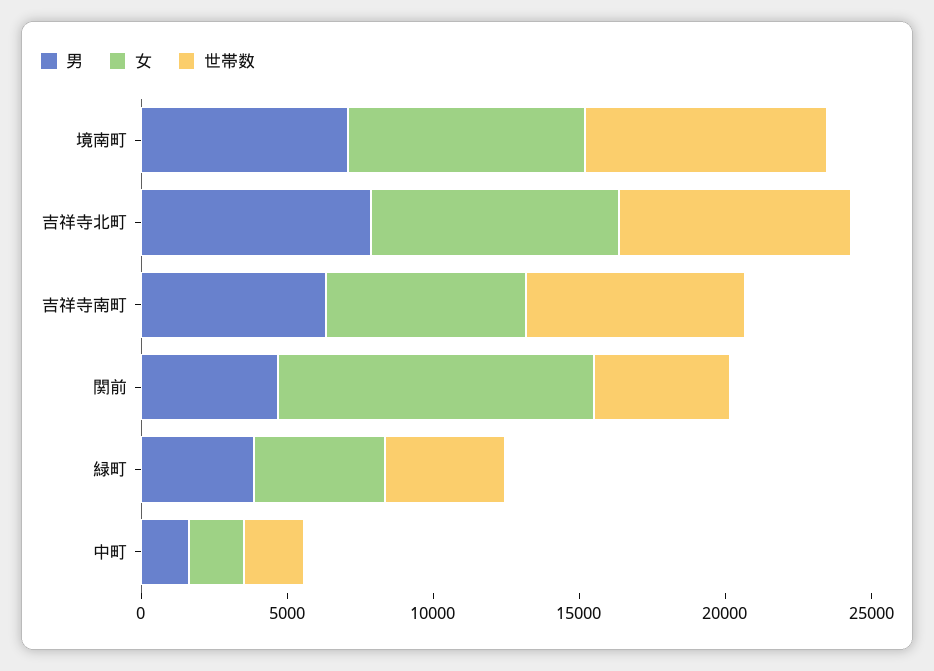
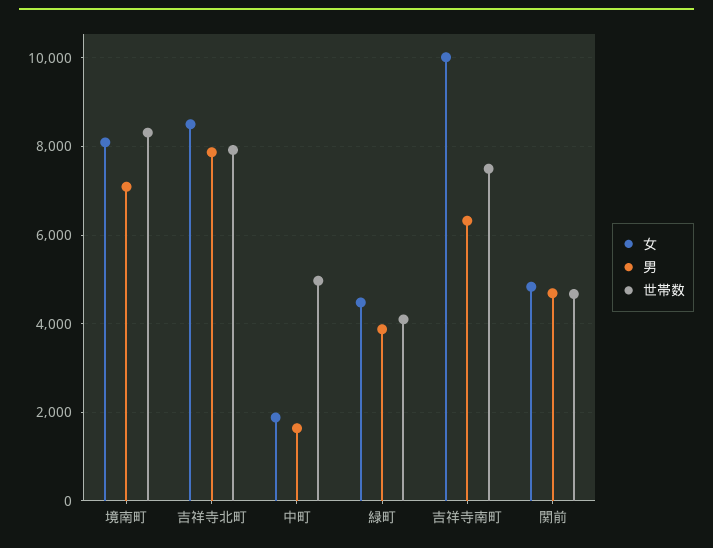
女, 吉祥寺南町: 7000 -> 10000
女, 関前: 11000 -> 4800
世帯数, 中町: 2000 -> 5000

